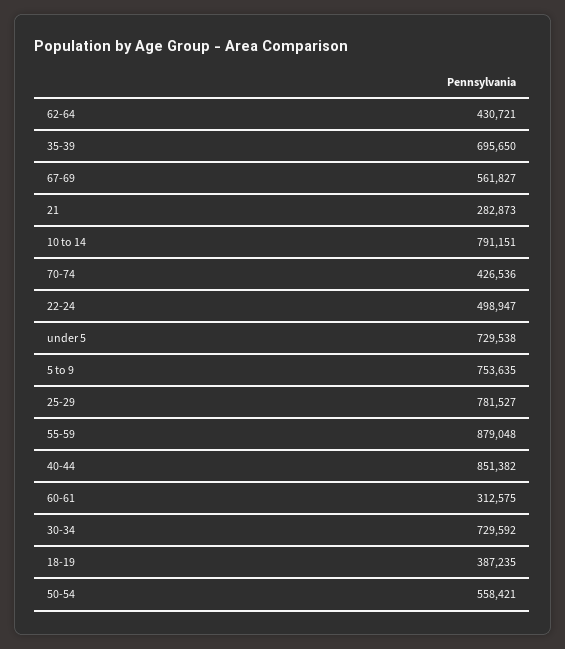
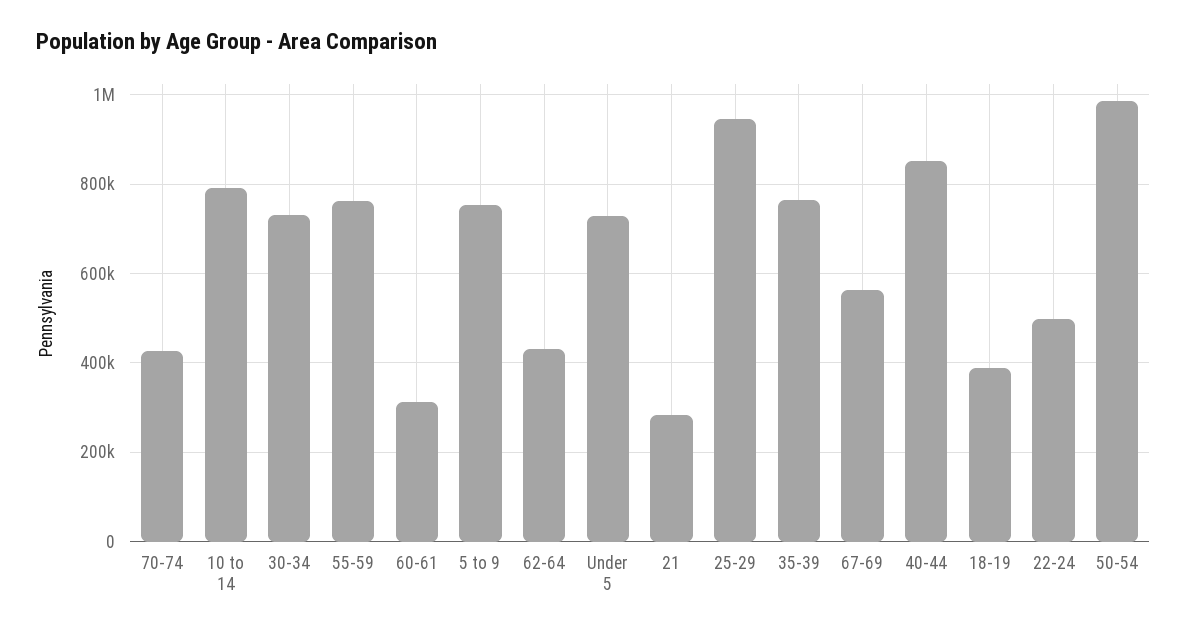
35-39: 695650 -> 760000
25-29: 781527 -> 940000
55-59: 879048 -> 760000
50-54: 558421 -> 980000

